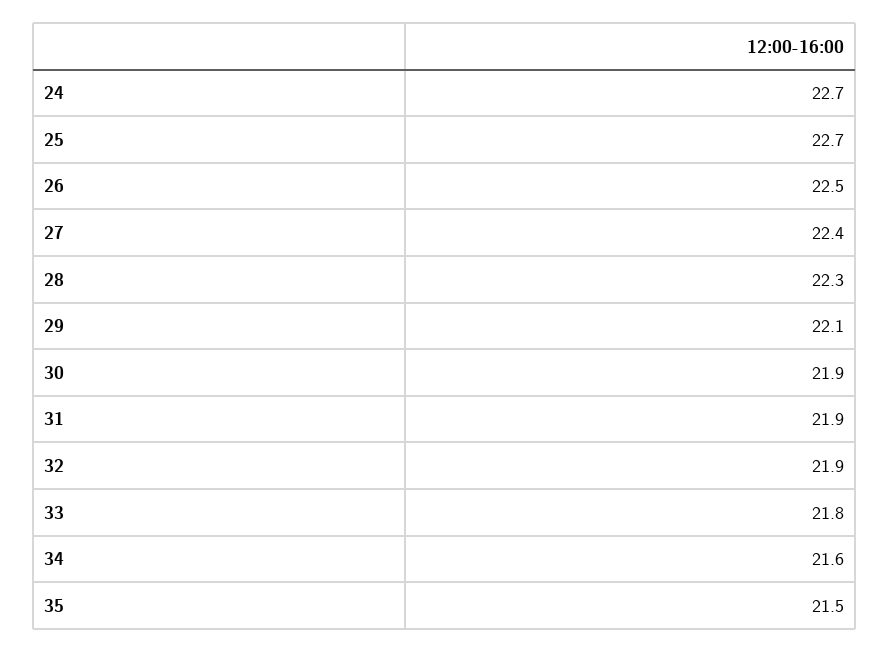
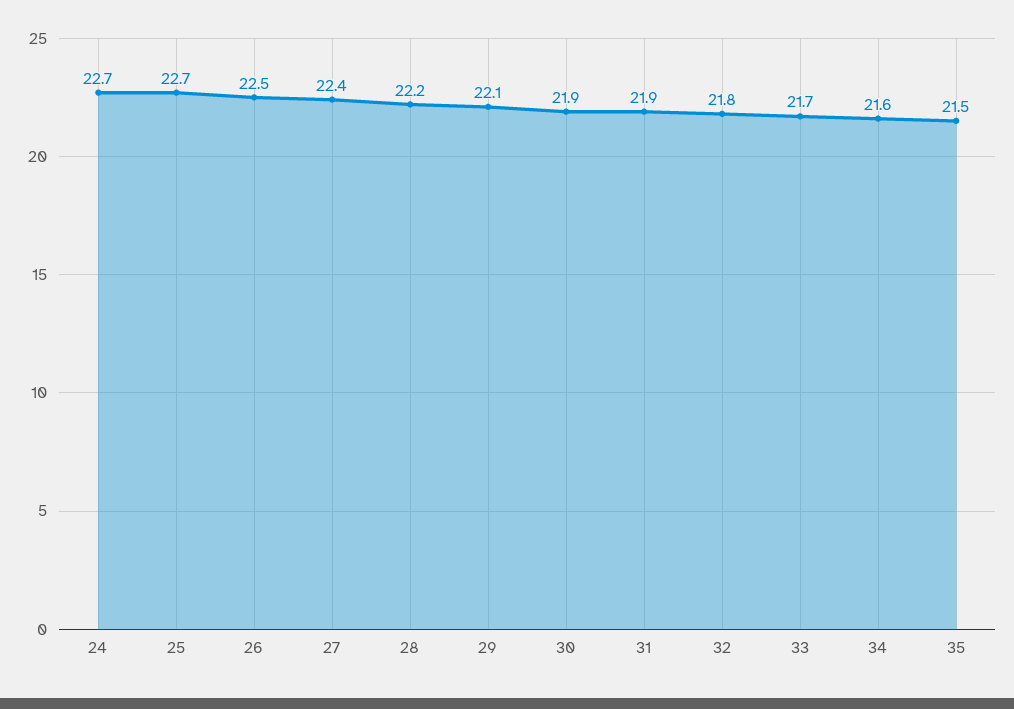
28: 22.3 -> 22.2
32: 21.9 -> 21.8
33: 21.8 -> 21.7

